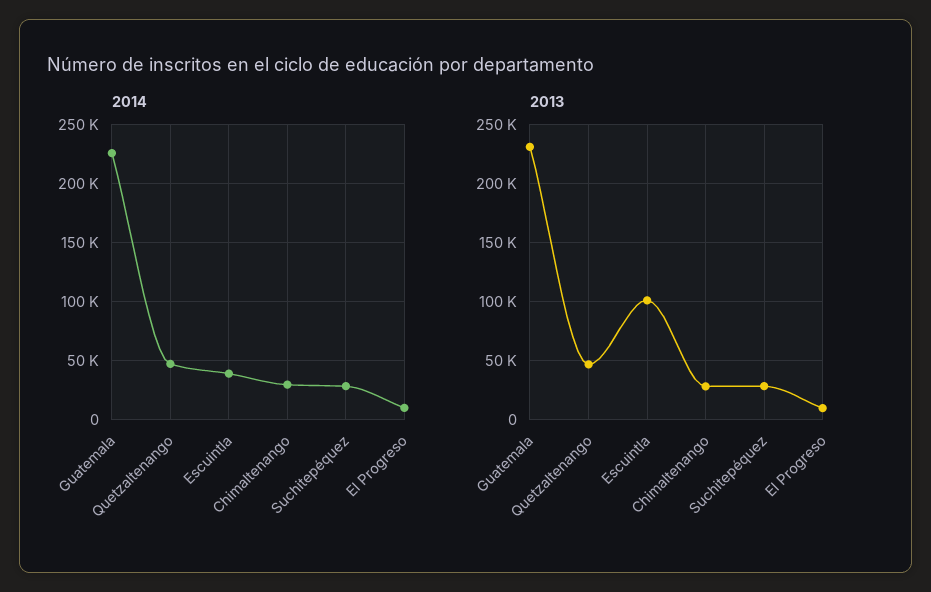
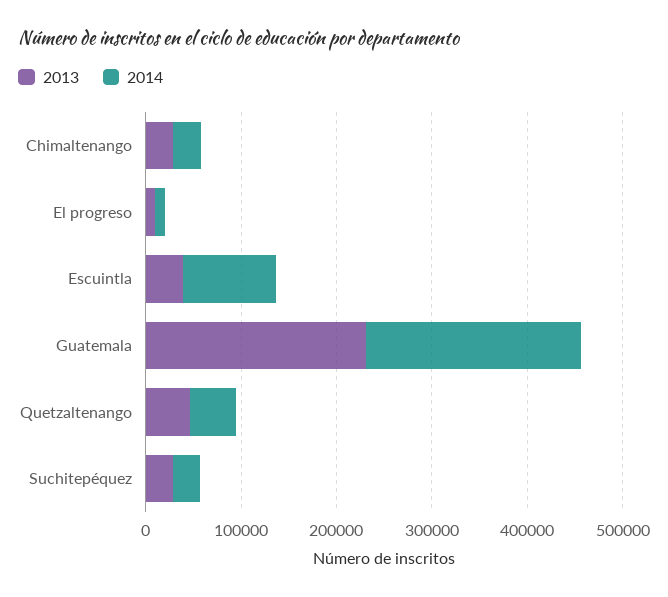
2014, Escuintla: 40000 -> 100000
2013, Escuintla: 100000 -> 40000

